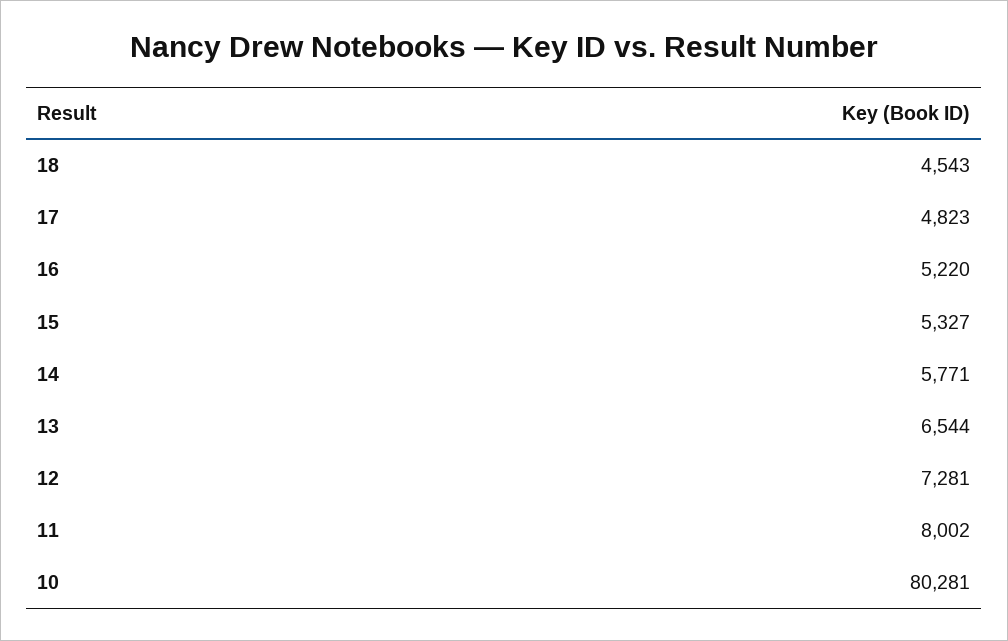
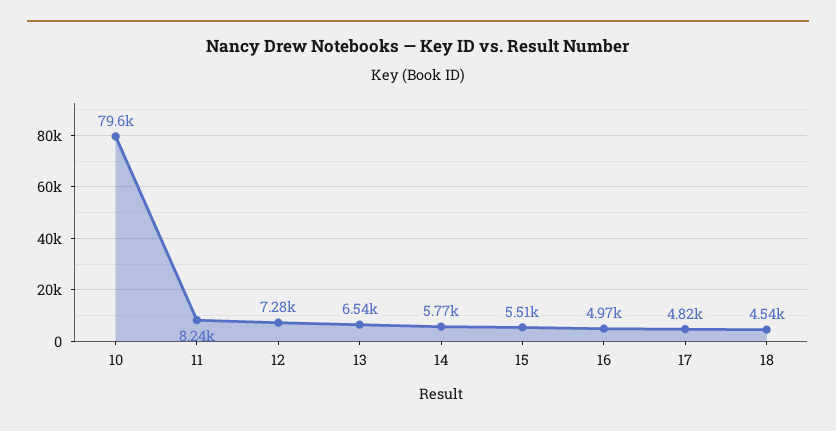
16: 5220 -> 4970
15: 5327 -> 5510
11: 8002 -> 8240
10: 80281 -> 79600

